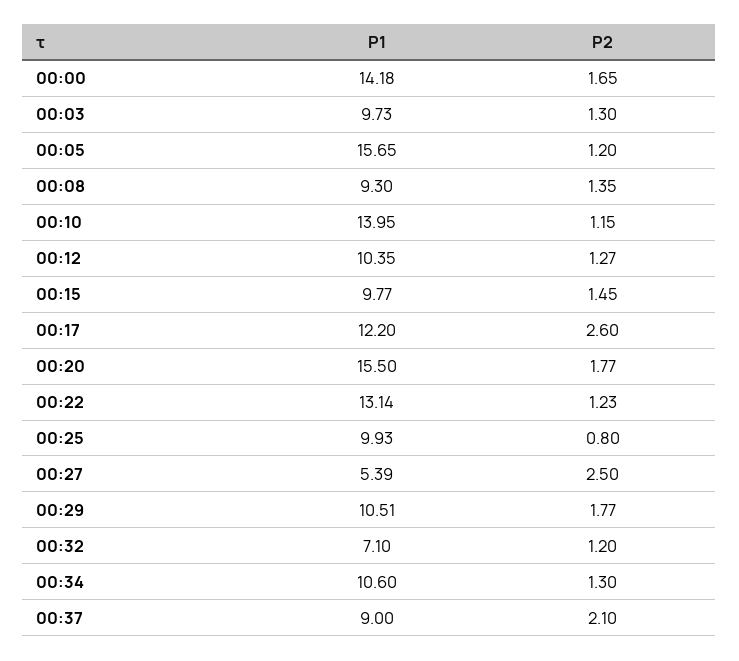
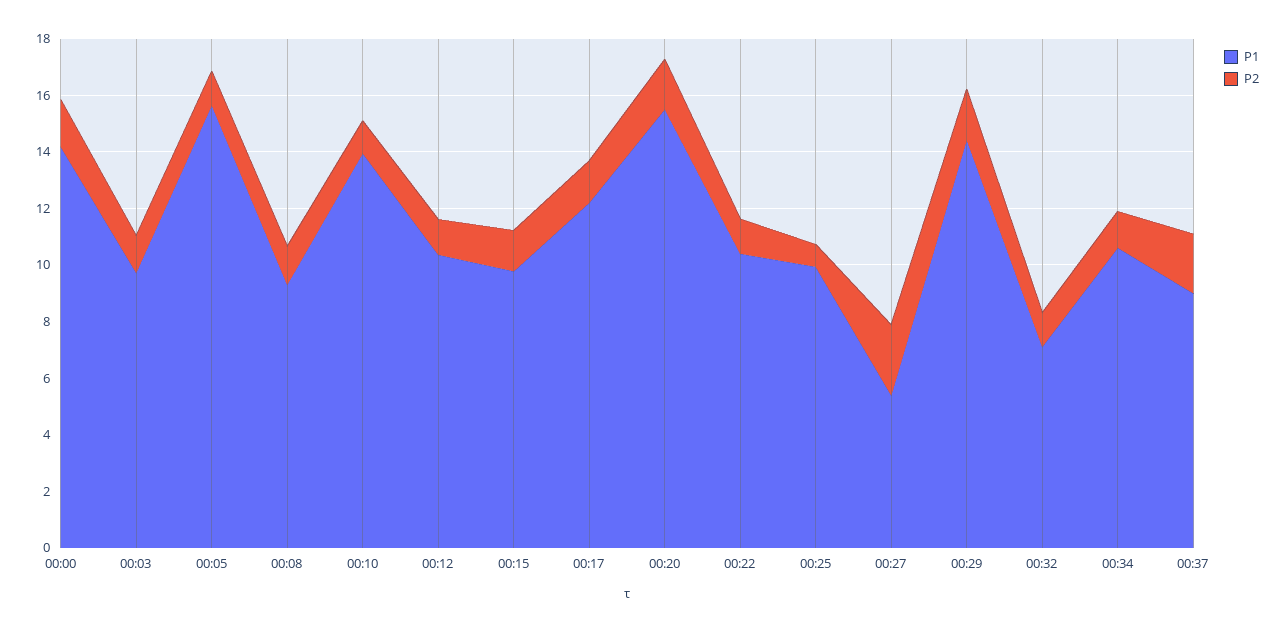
P2, 00:17: 2.6 -> 1.5
P1, 00:22: 13.14 -> 10.5
P1, 00:29: 10.51 -> 14.5

